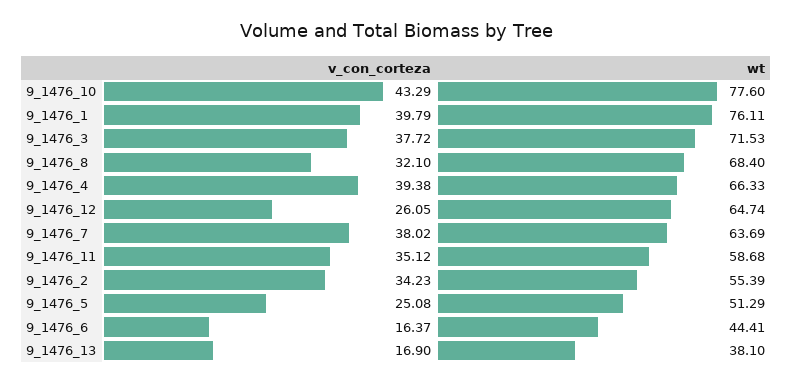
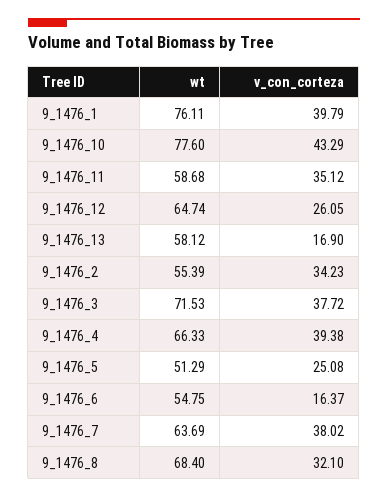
wt, 9_1476_6: 44.41 -> 54.75
wt, 9_1476_13: 38.1 -> 58.12

